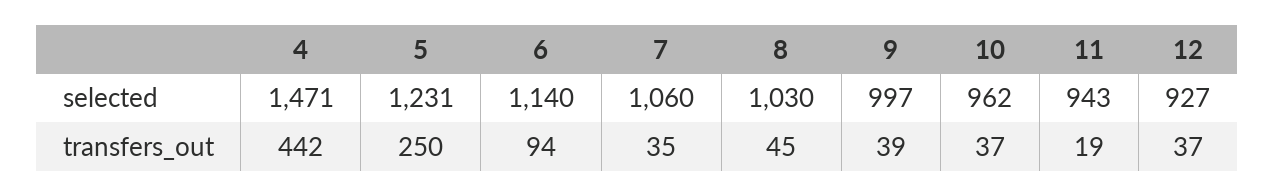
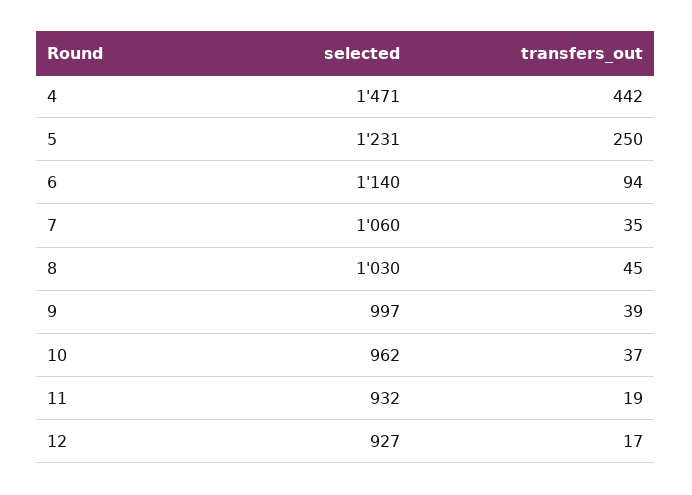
11, selected: 943 -> 932
12, transfers_out: 37 -> 17

